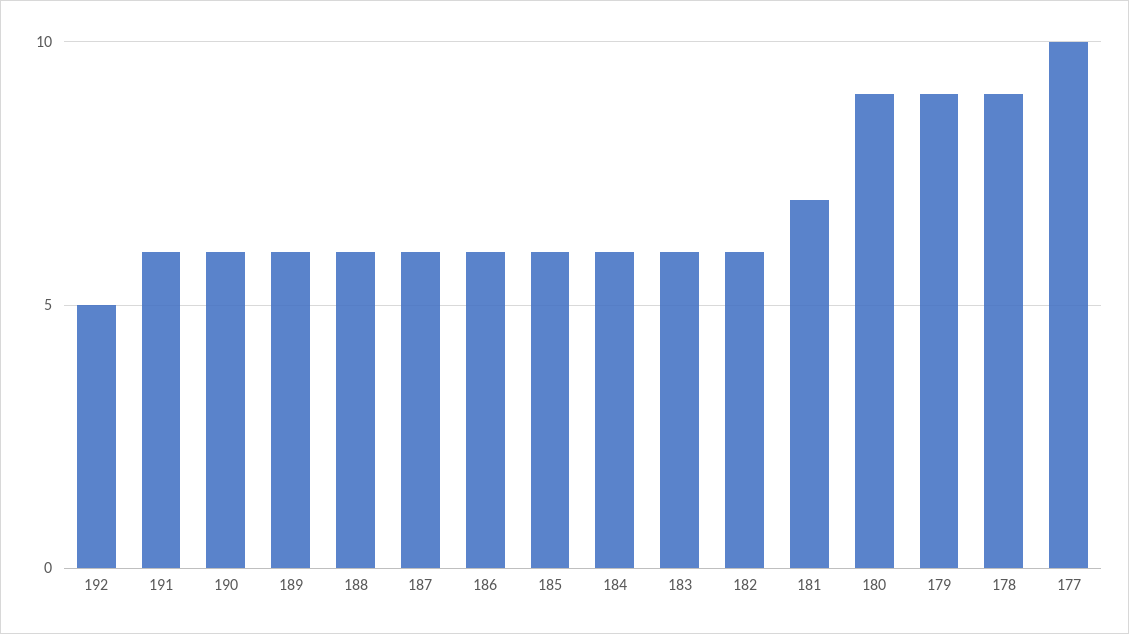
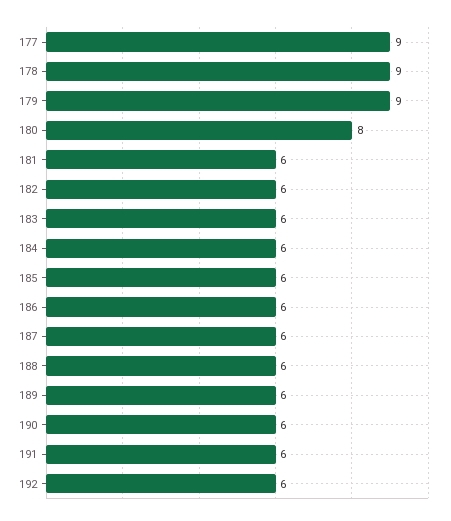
192: 5 -> 6
181: 7 -> 6
180: 9 -> 8
177: 10 -> 9

